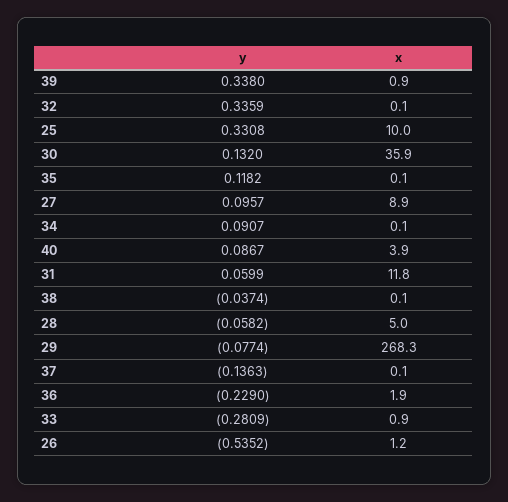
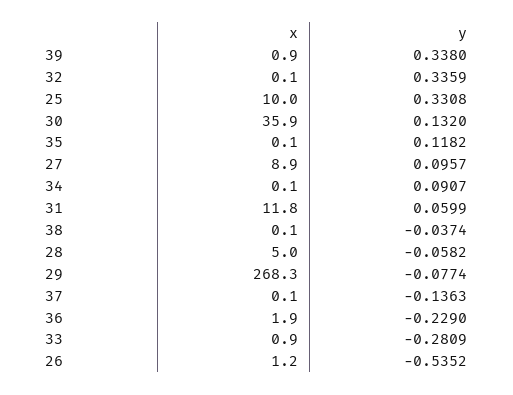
y, 40: 0.0867 -> none
x, 40: 3.9 -> none

